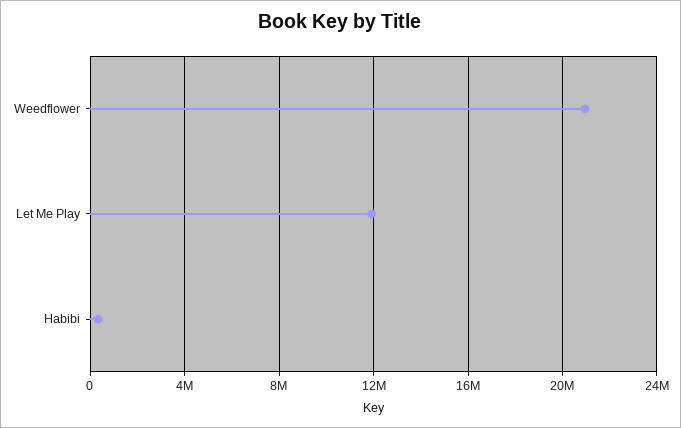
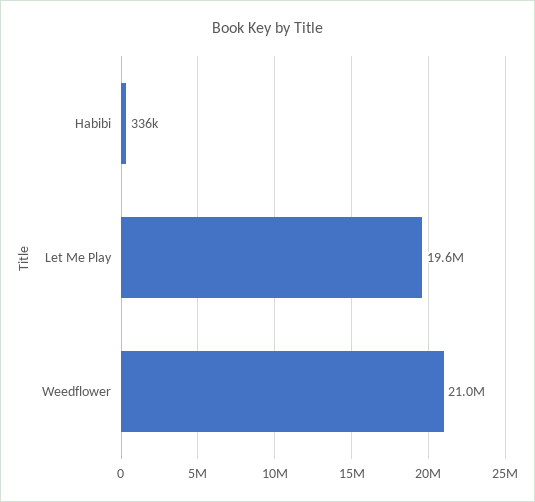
Let Me Play: 12000000 -> 19600000

